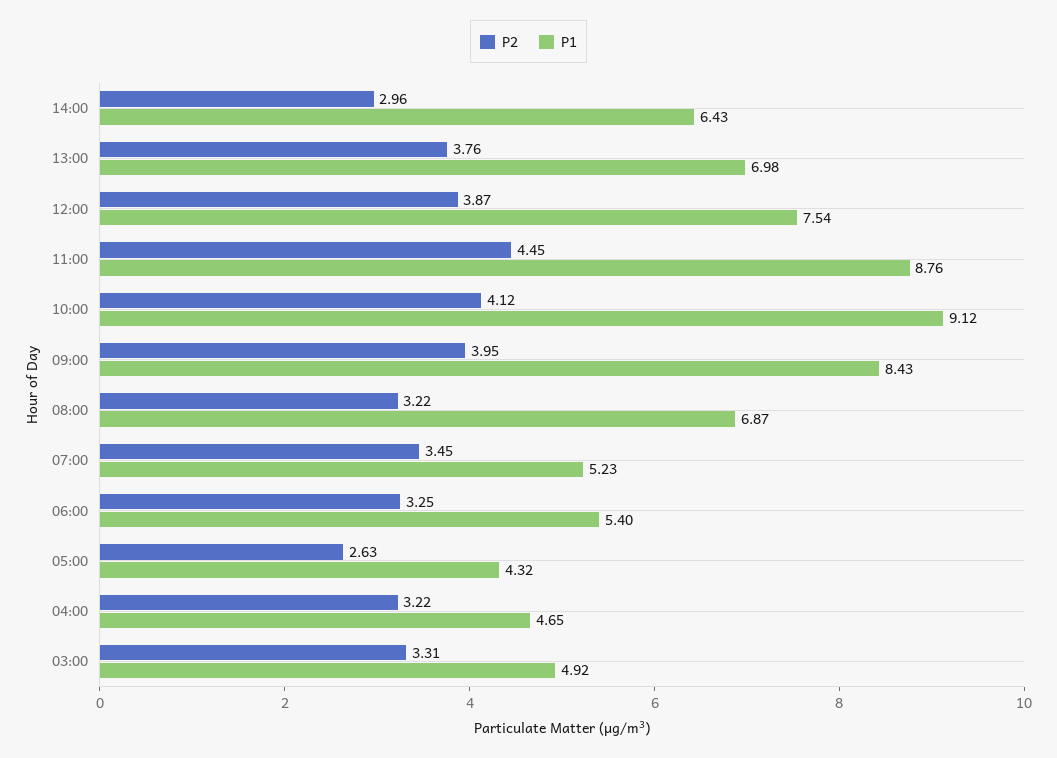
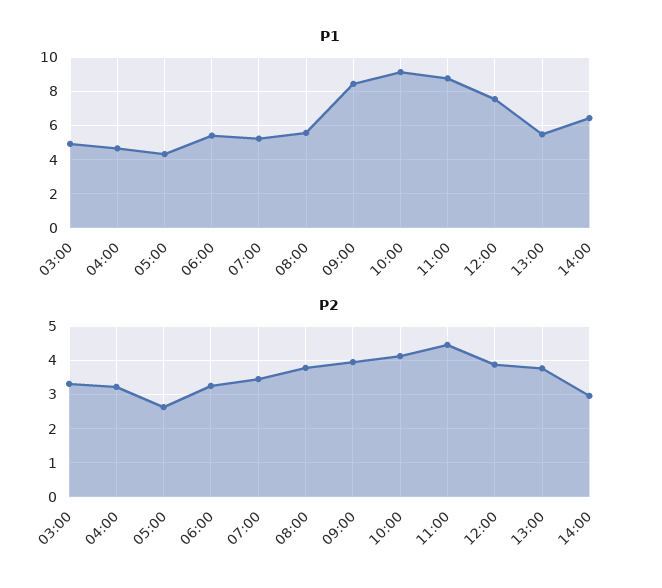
P1, 13:00: 6.98 -> 5.5
P2, 08:00: 3.22 -> 3.8
P1, 08:00: 6.87 -> 5.5

